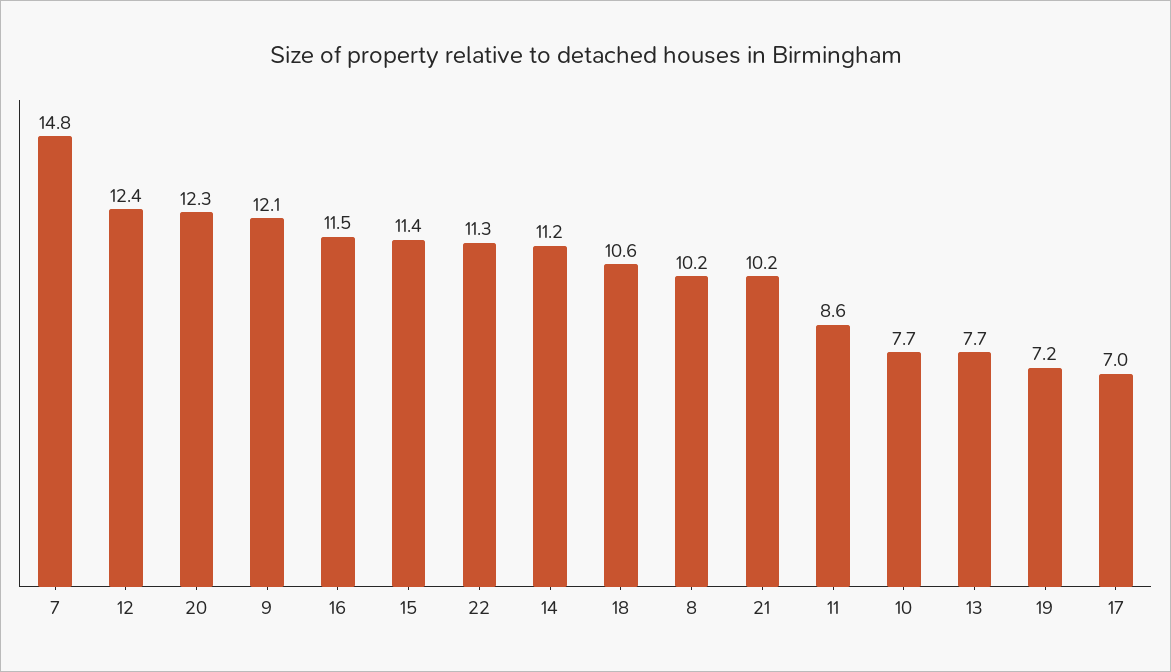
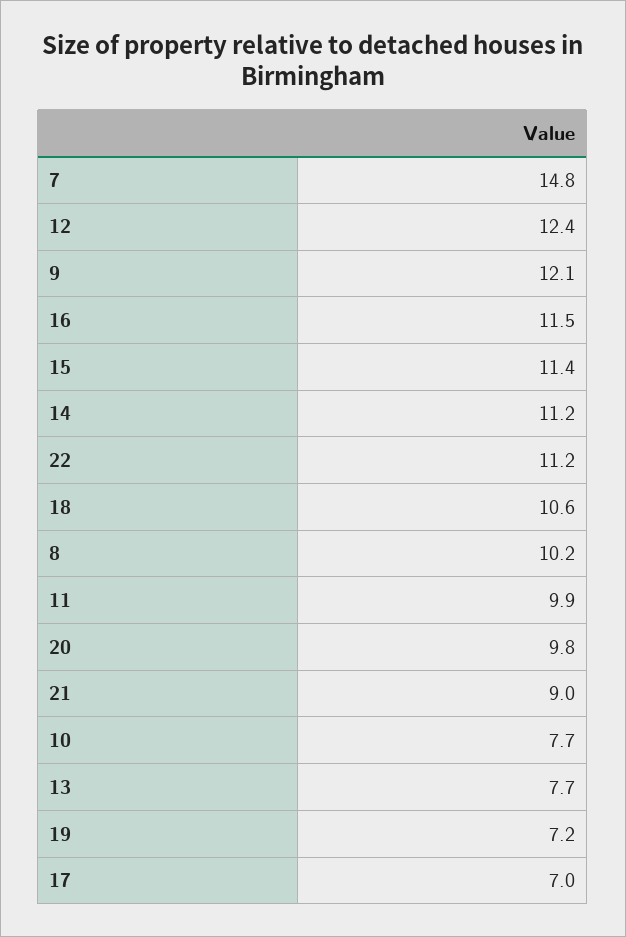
20: 12.3 -> 9.8
22: 11.3 -> 11.2
21: 10.2 -> 9
11: 8.6 -> 9.9

